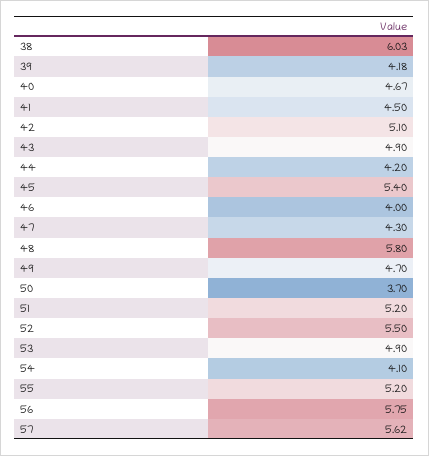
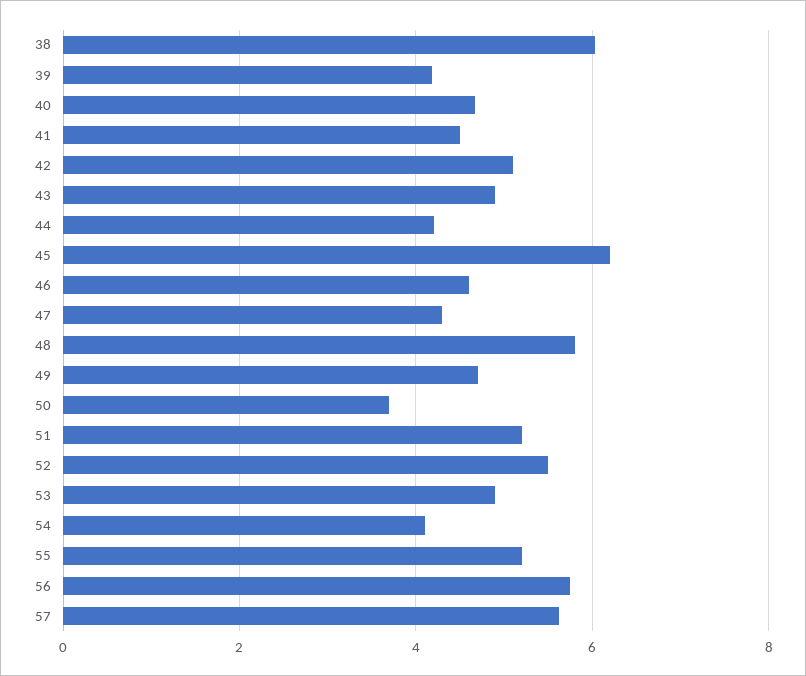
45: 5.4 -> 6.2
46: 4 -> 4.6

